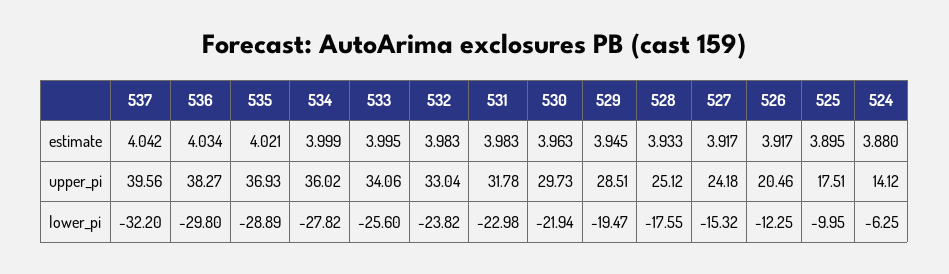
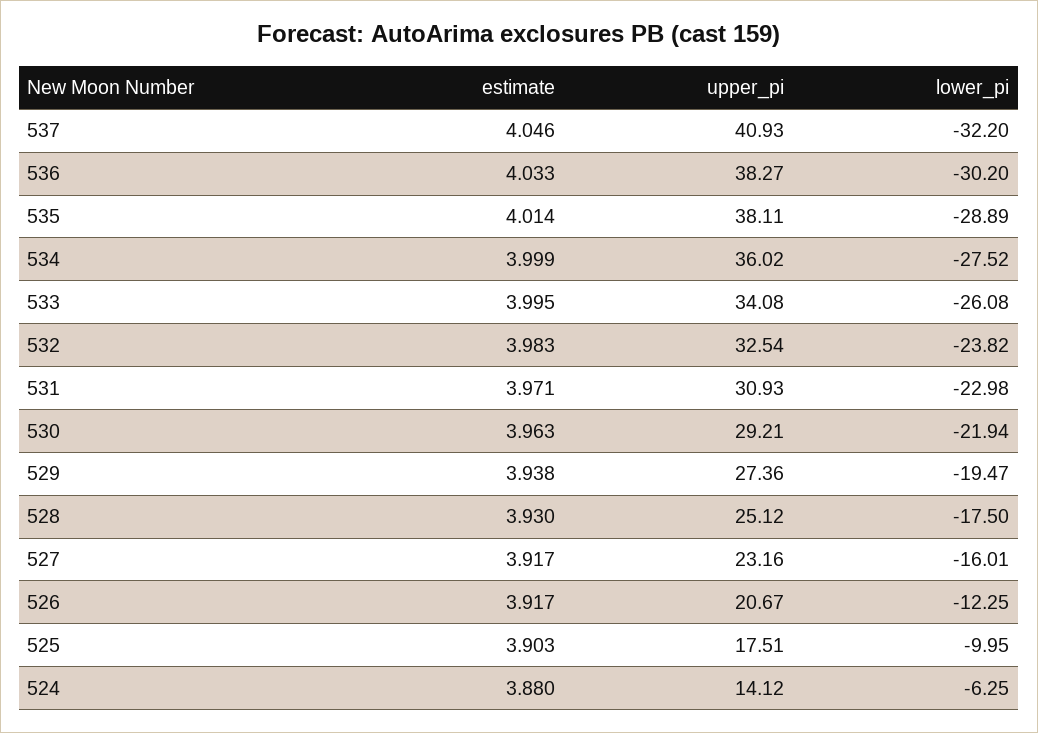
537, estimate: 4.042 -> 4.046
536, estimate: 4.034 -> 4.033
535, estimate: 4.021 -> 4.014
531, estimate: 3.983 -> 3.971
529, estimate: 3.945 -> 3.938
528, estimate: 3.933 -> 3.93
525, estimate: 3.895 -> 3.903
537, upper_pi: 39.56 -> 40.93
535, upper_pi: 36.93 -> 38.11
533, upper_pi: 34.06 -> 34.08
532, upper_pi: 33.04 -> 32.54
531, upper_pi: 31.78 -> 30.93
530, upper_pi: 29.73 -> 29.21
529, upper_pi: 28.51 -> 27.36
527, upper_pi: 24.18 -> 23.16
526, upper_pi: 20.46 -> 20.67
536, lower_pi: -29.8 -> -30.2
534, lower_pi: -27.82 -> -27.52
533, lower_pi: -25.6 -> -26.08
528, lower_pi: -17.55 -> -17.5
527, lower_pi: -15.32 -> -16.01

